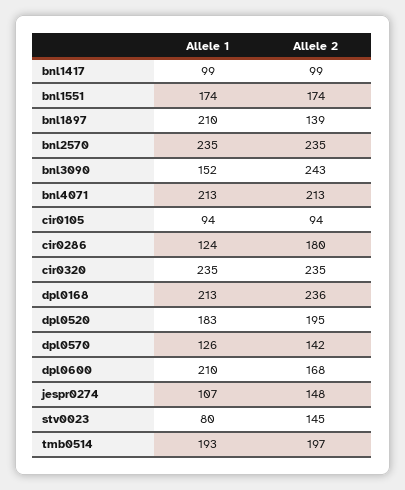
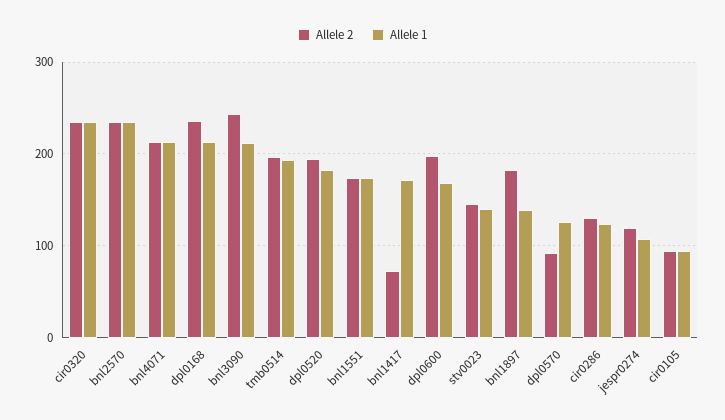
Allele 1, bnl1417: 99 -> 170
Allele 2, bnl1417: 99 -> 70
Allele 1, bnl1897: 210 -> 140
Allele 2, bnl1897: 139 -> 180
Allele 1, bnl3090: 152 -> 210
Allele 2, cir0286: 180 -> 130
Allele 2, dpl0570: 142 -> 90
Allele 1, dpl0600: 210 -> 170
Allele 2, dpl0600: 168 -> 200
Allele 2, jespr0274: 148 -> 120
Allele 1, stv0023: 80 -> 140

